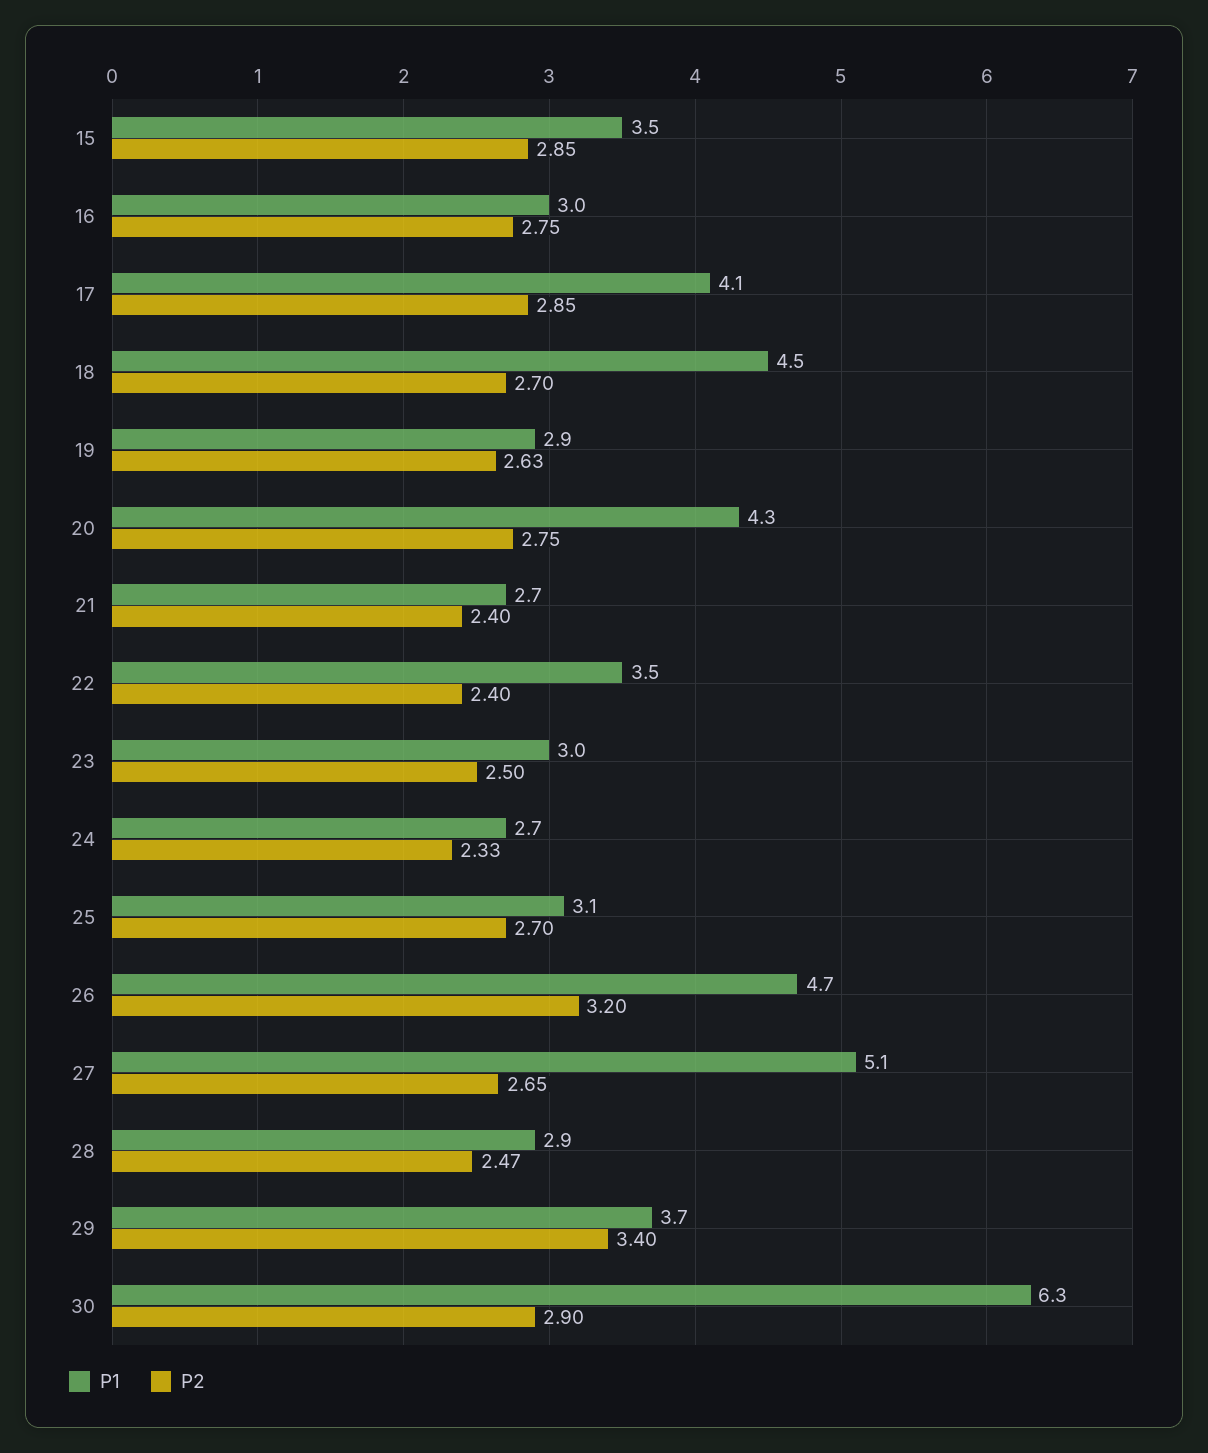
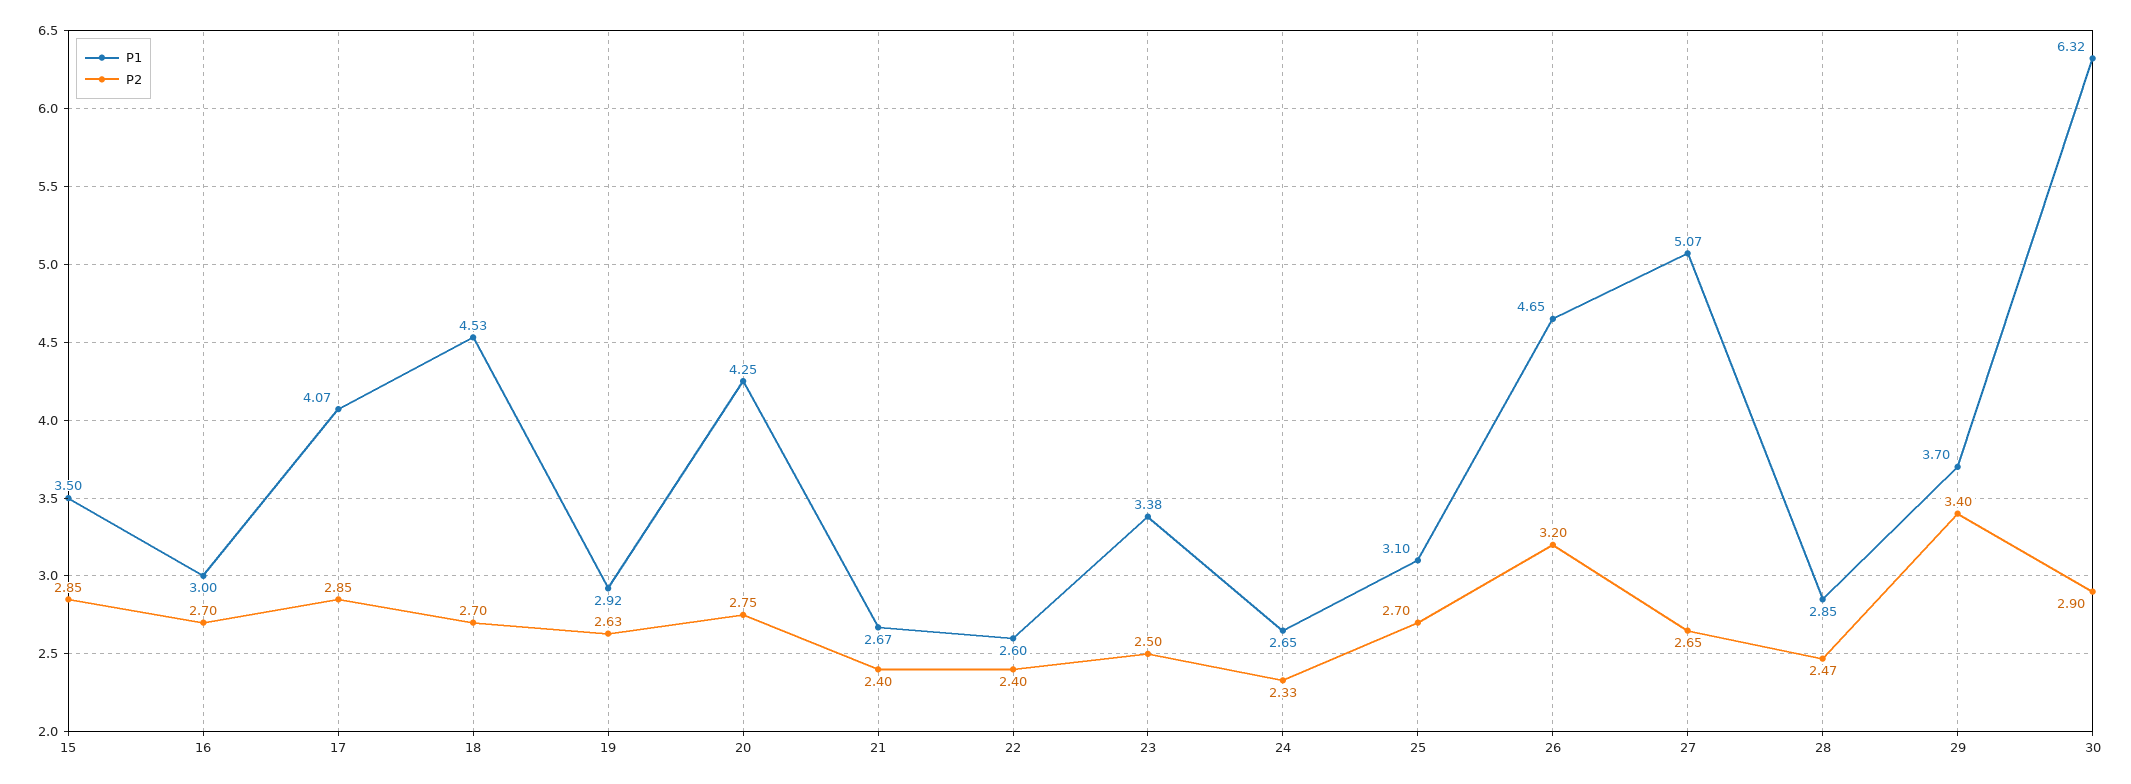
P2, 16: 2.75 -> 2.7
P1, 22: 3.5 -> 2.6
P1, 23: 3 -> 3.38

